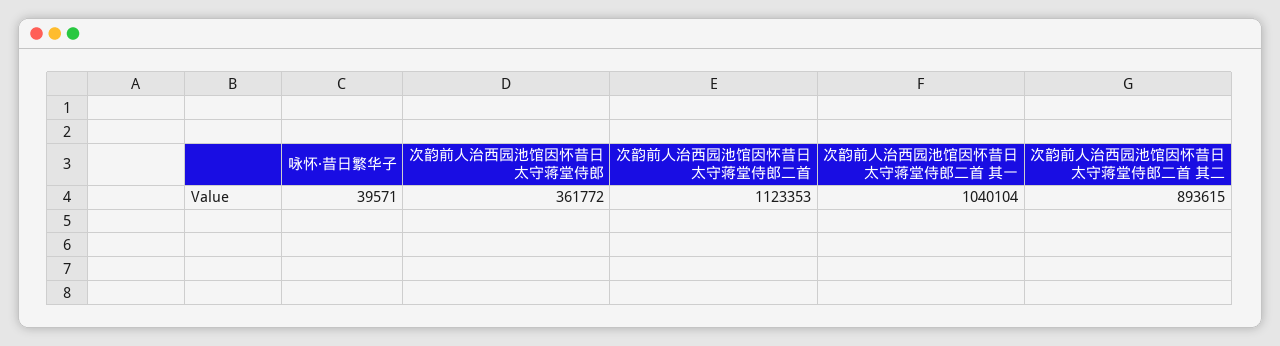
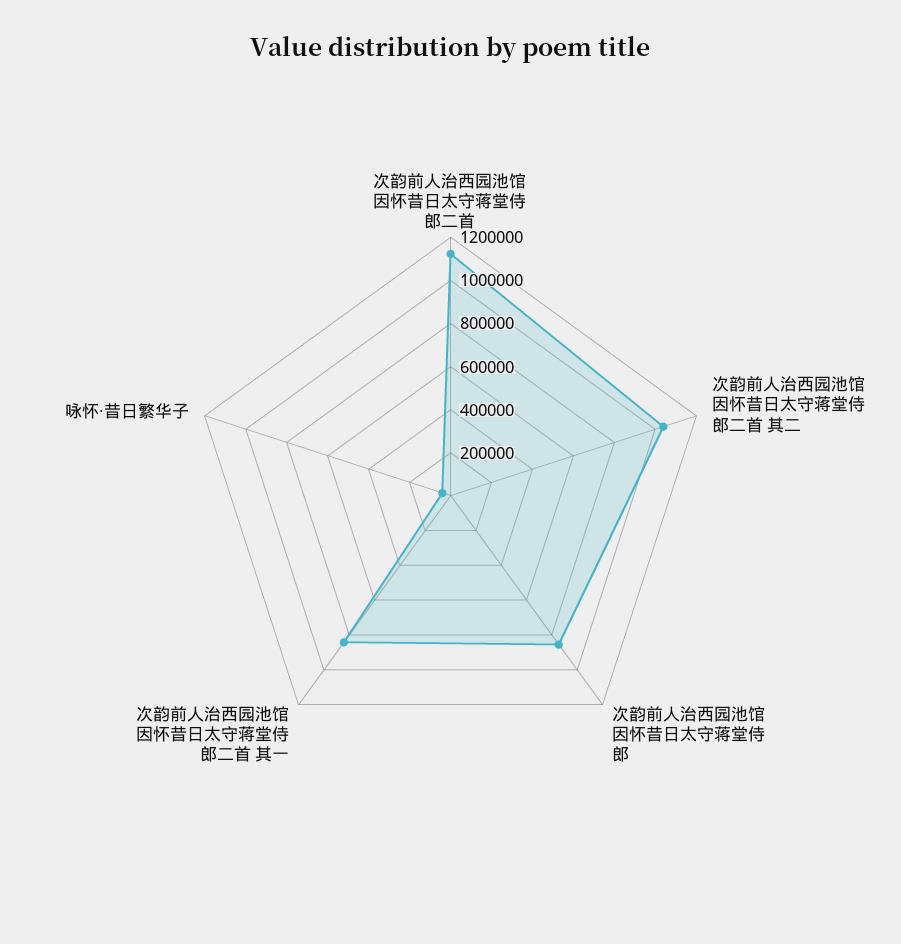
次韵前人治西园池馆因怀昔日太守蒋堂侍郎: 361772 -> 850000
次韵前人治西园池馆因怀昔日太守蒋堂侍郎二首 其一: 1040104 -> 850000
次韵前人治西园池馆因怀昔日太守蒋堂侍郎二首 其二: 893615 -> 1050000

